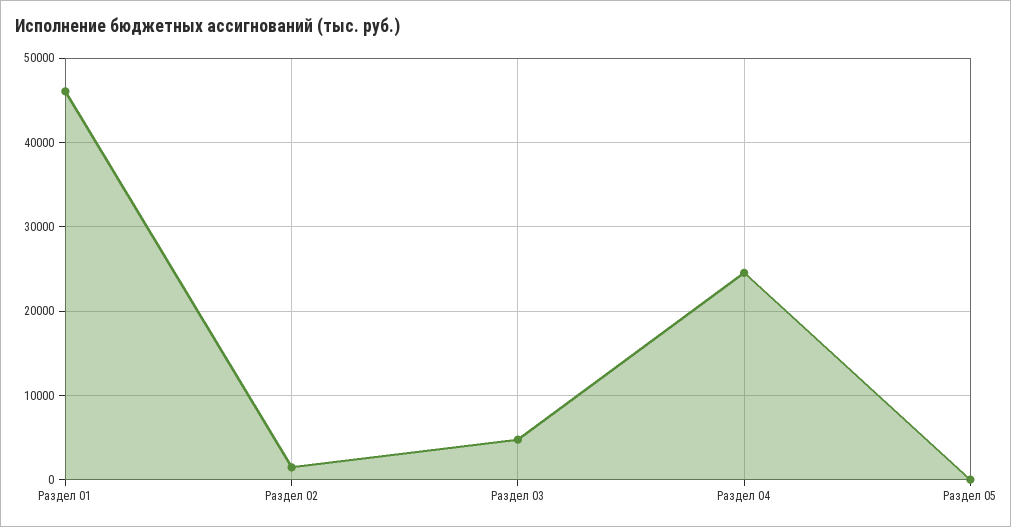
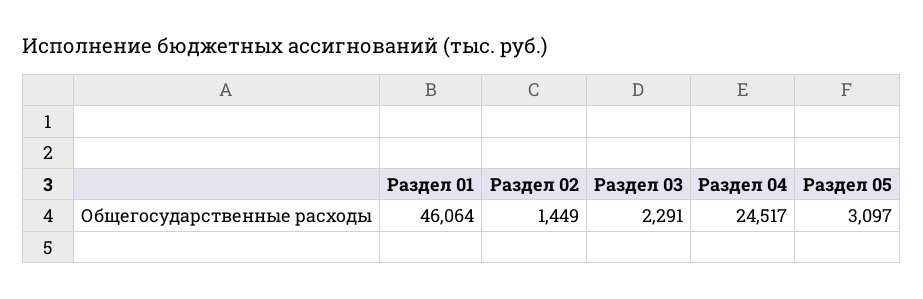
Раздел 03: 5000 -> 2291
Раздел 05: 0 -> 3097

